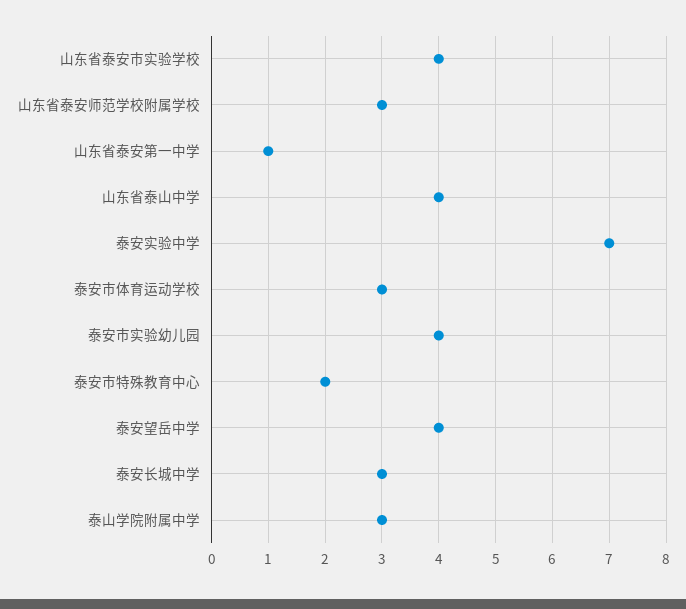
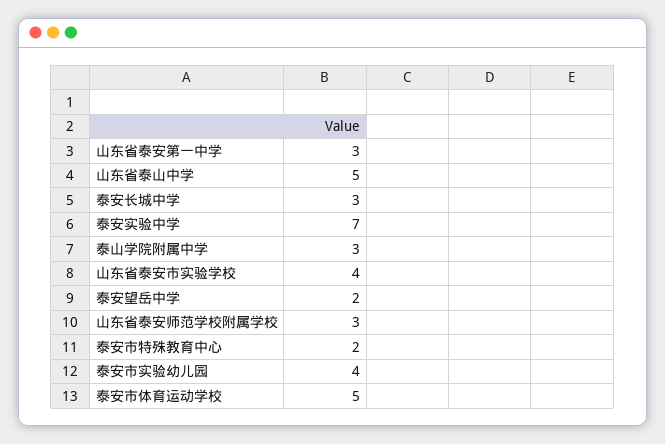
山东省泰安第一中学: 1 -> 3
山东省泰山中学: 4 -> 5
泰安市体育运动学校: 3 -> 5
泰安望岳中学: 4 -> 2

